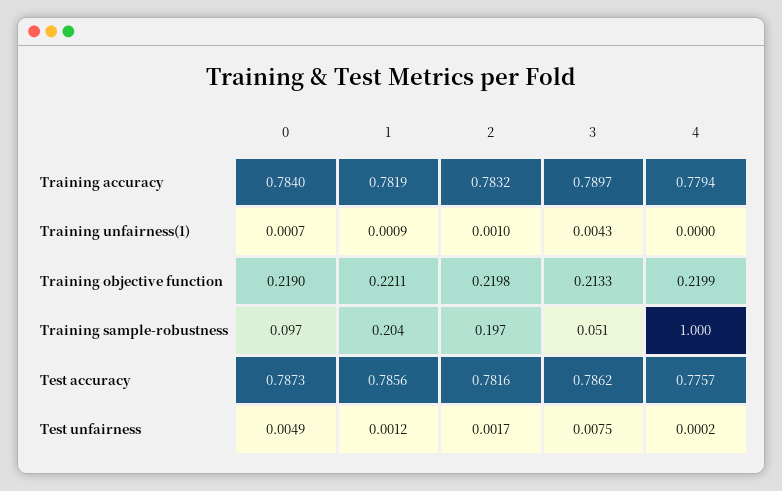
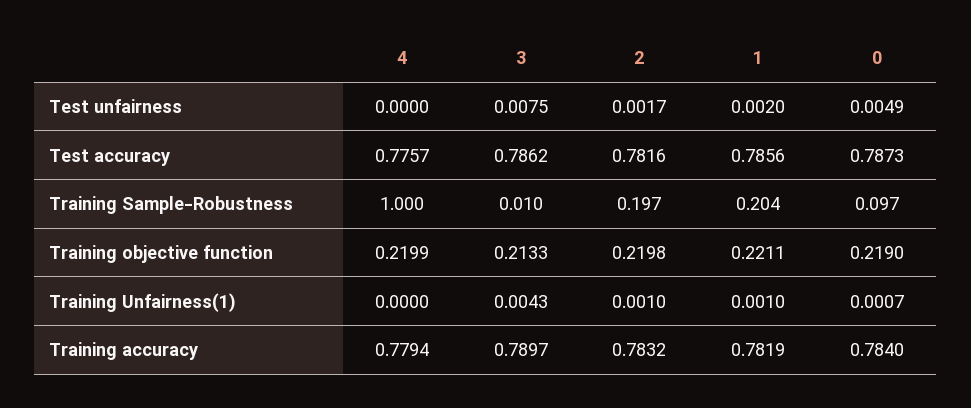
1, Training unfairness(1): 0.0009 -> 0.001
3, Training sample-robustness: 0.051 -> 0.01
1, Test unfairness: 0.0012 -> 0.002
4, Test unfairness: 0.0002 -> 0

